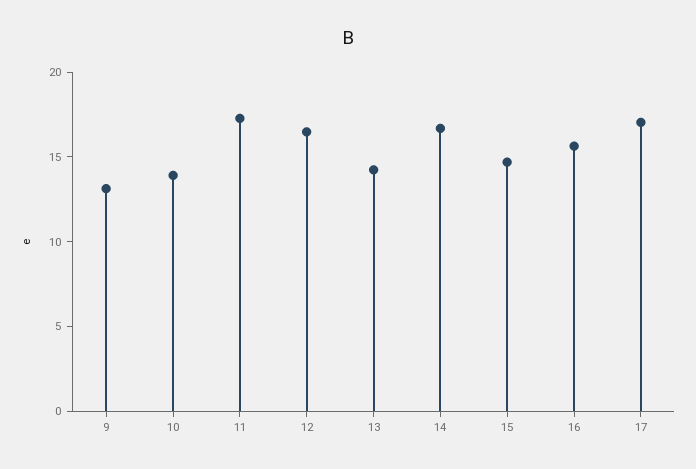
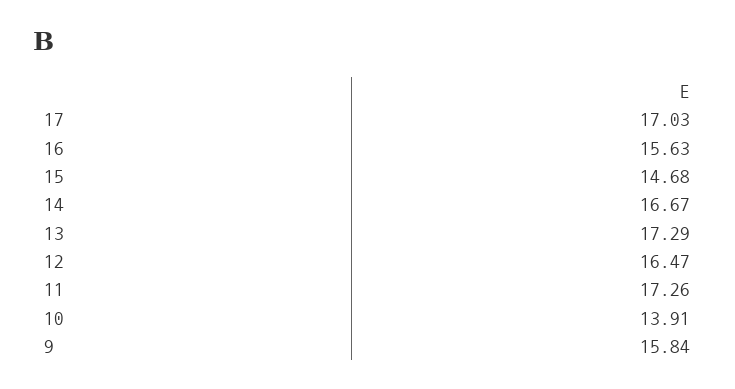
9: 13 -> 15.84
13: 14 -> 17.29

